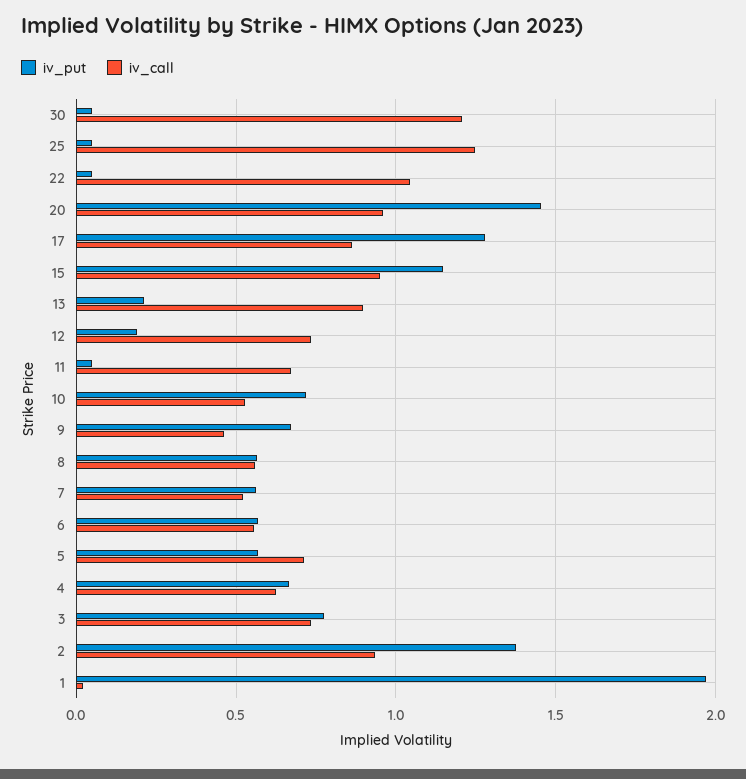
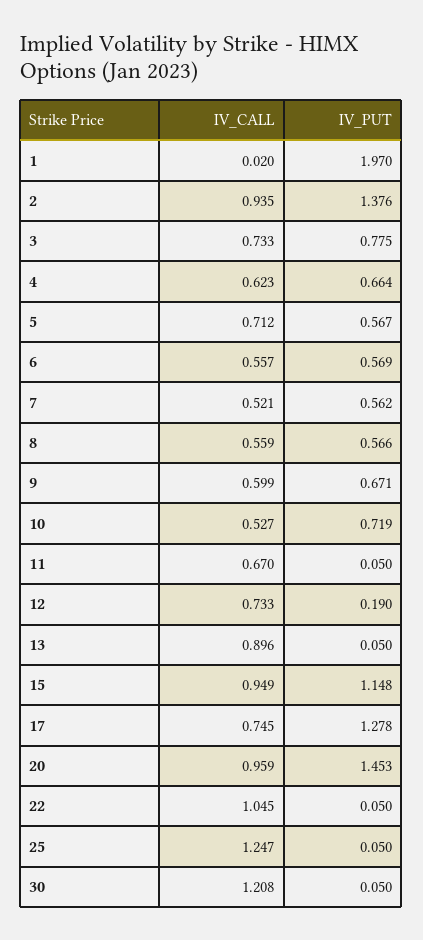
iv_call, 17: 0.85 -> 0.745
iv_put, 13: 0.2 -> 0.05
iv_call, 9: 0.45 -> 0.599

